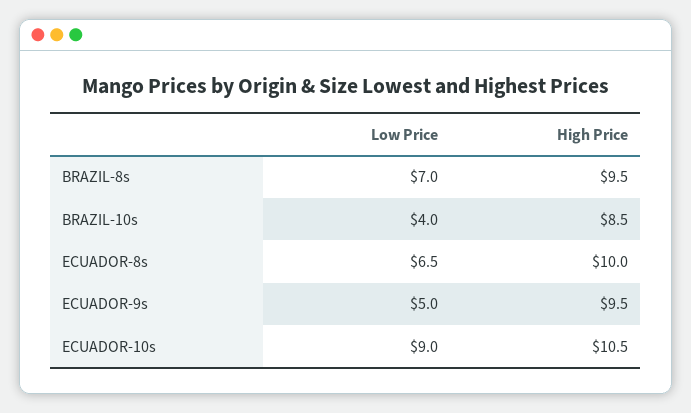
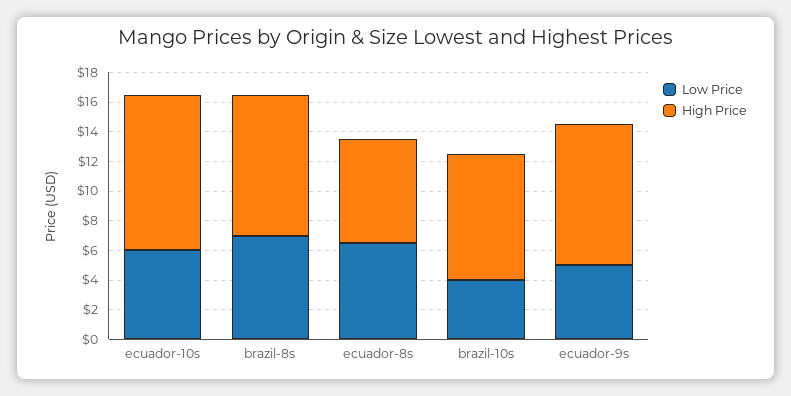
High Price, ECUADOR-8s: 10 -> 7
Low Price, ECUADOR-10s: 9 -> 6

